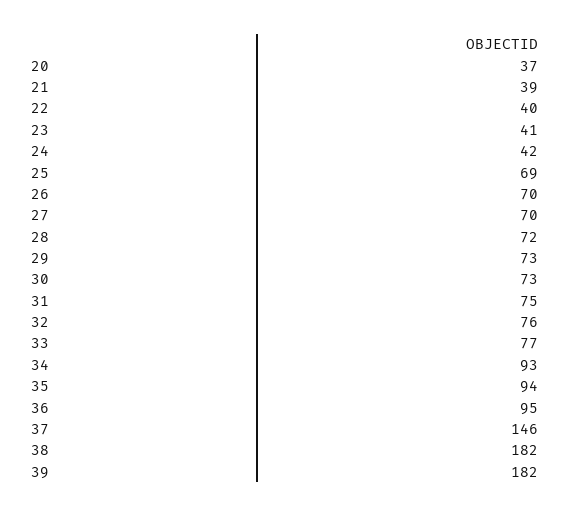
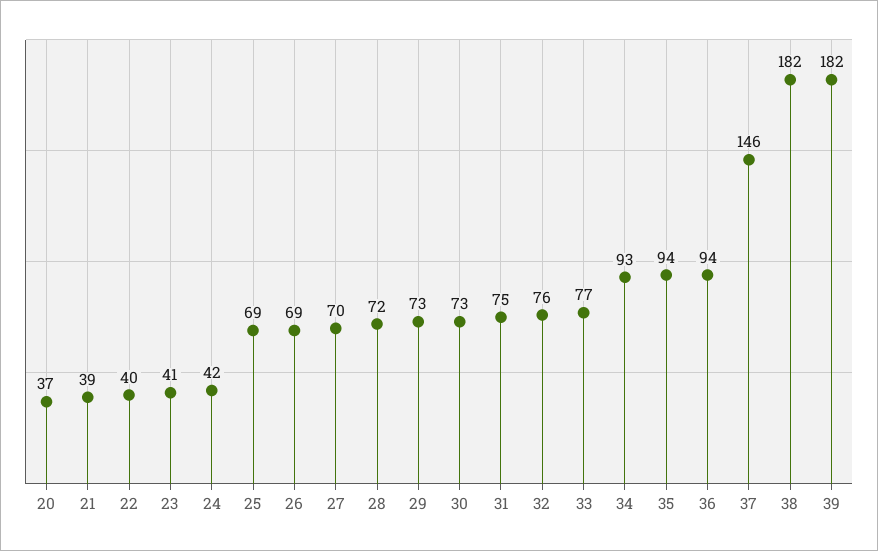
26: 70 -> 69
36: 95 -> 94

